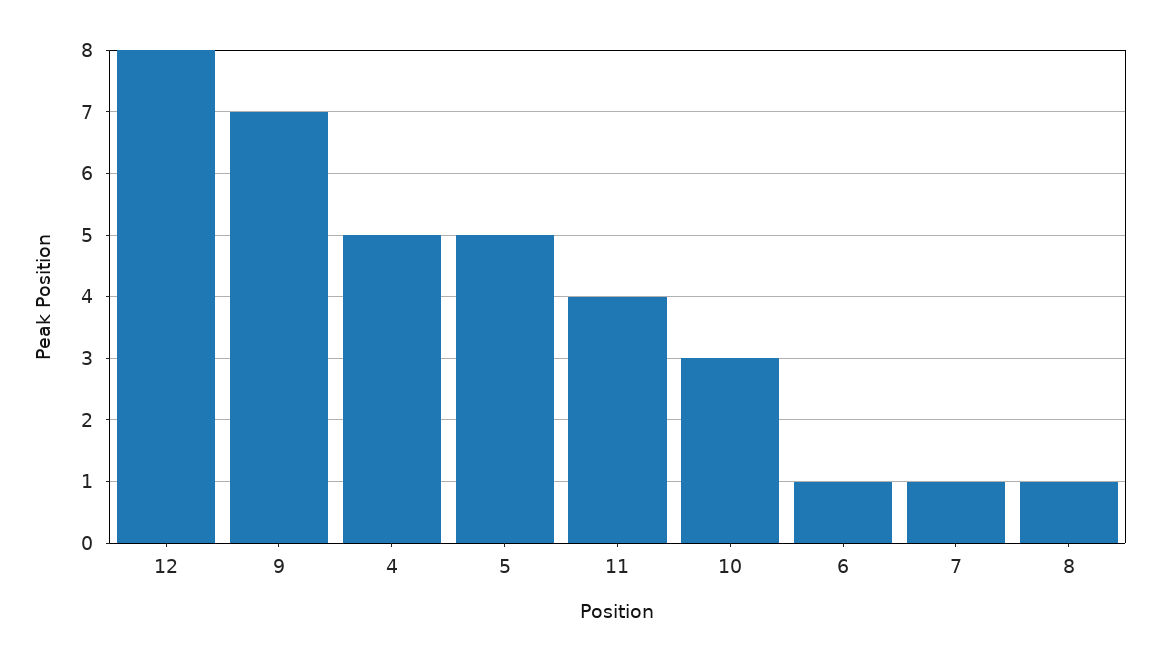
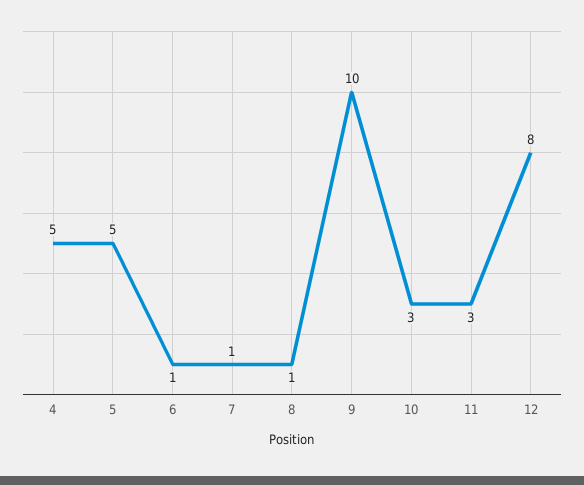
9: 7 -> 10
11: 4 -> 3

